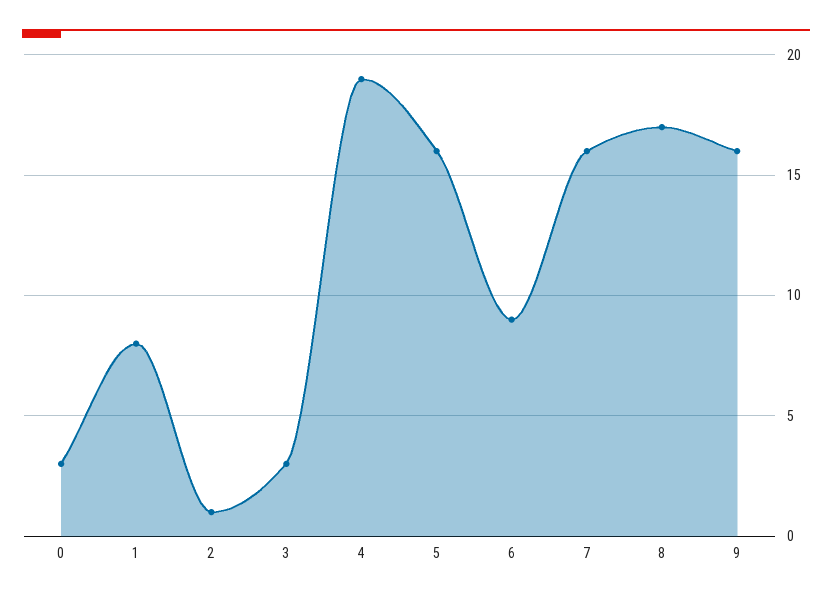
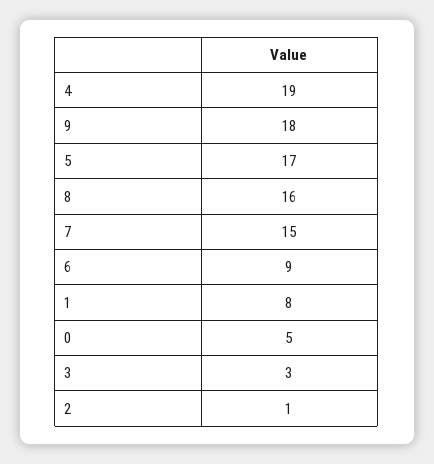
0: 3 -> 5
5: 16 -> 17
7: 16 -> 15
8: 17 -> 16
9: 16 -> 18

